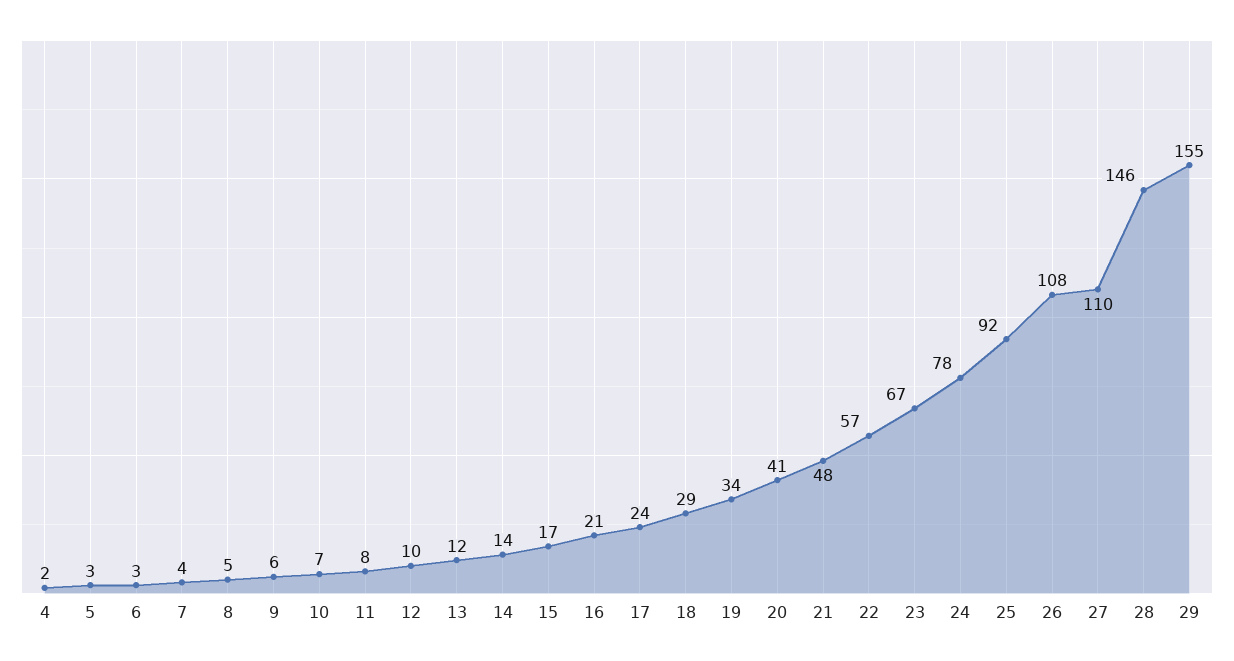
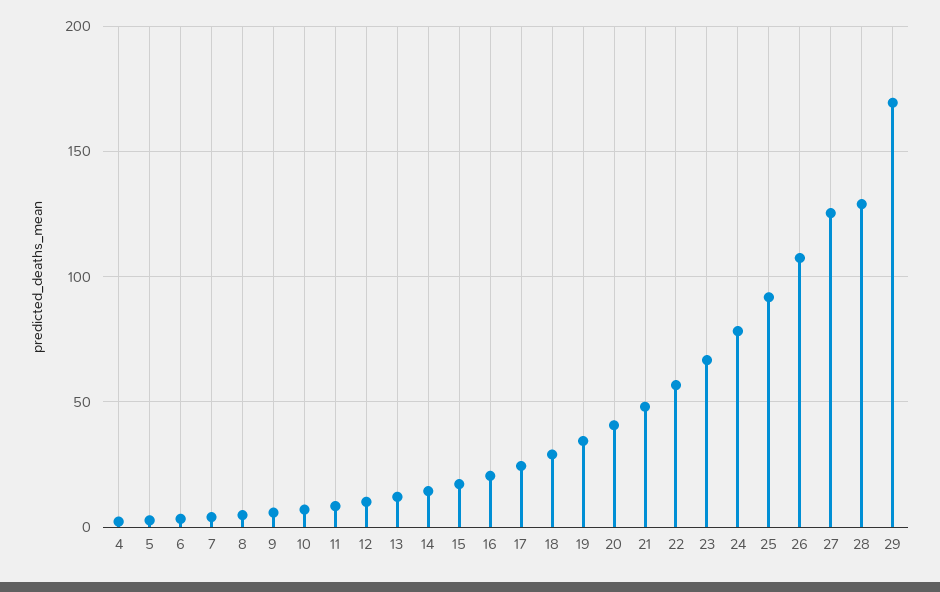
27: 110 -> 125
28: 146 -> 130
29: 155 -> 170

